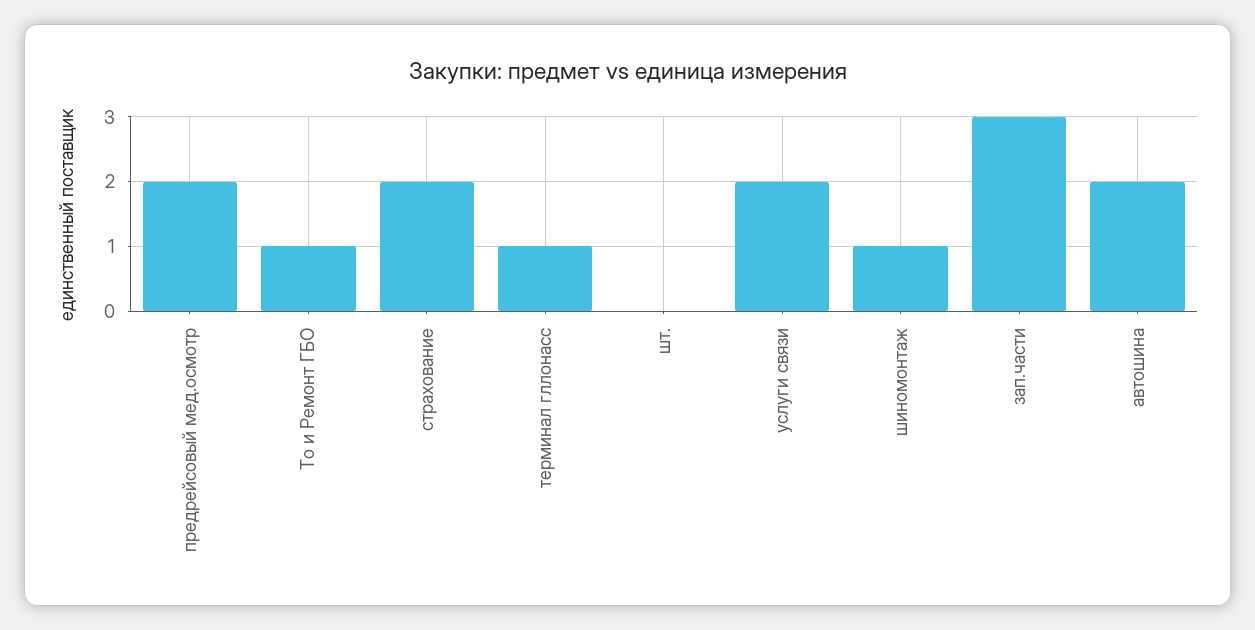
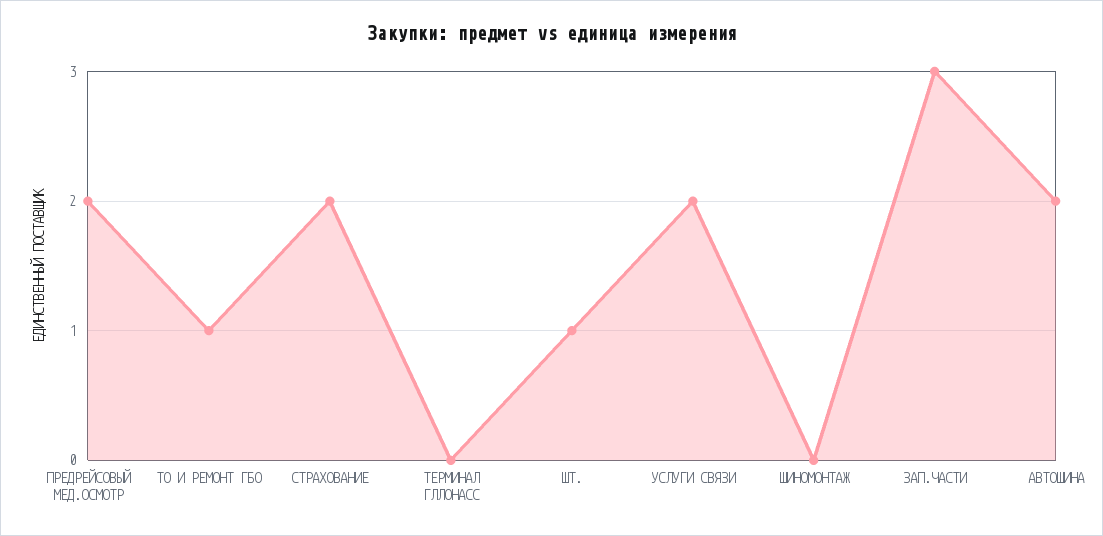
терминал гллонасс: 1 -> 0
шт.: 0 -> 1
шиномонтаж: 1 -> 0

